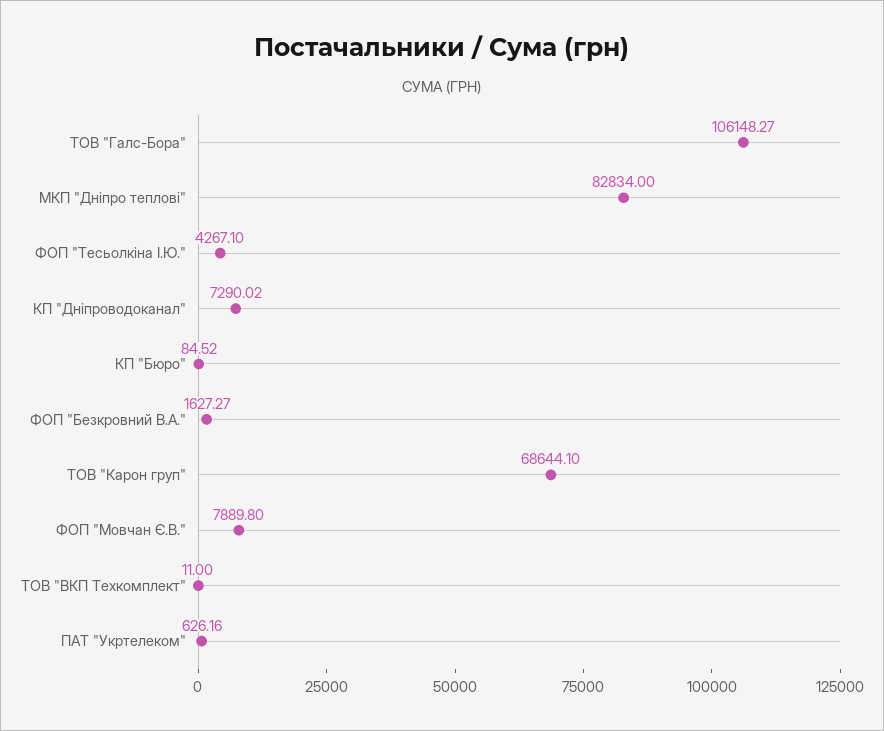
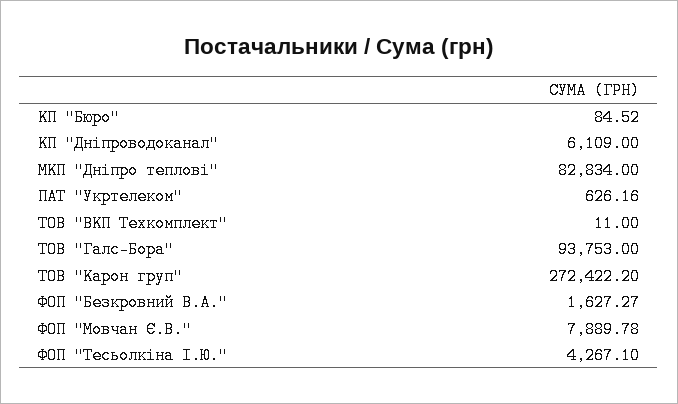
ТОВ "Галс-Бора": 106148.27 -> 93753
КП "Дніпроводоканал": 7290.02 -> 6109
ТОВ "Карон груп": 68644.1 -> 272422.2
ФОП "Мовчан Є.В.": 7889.8 -> 7889.78

